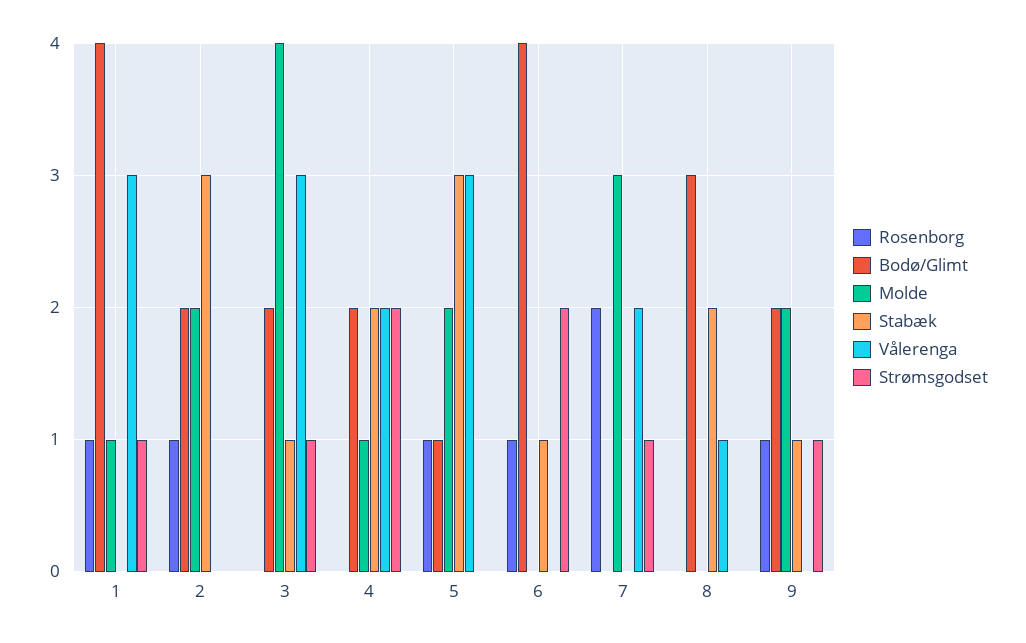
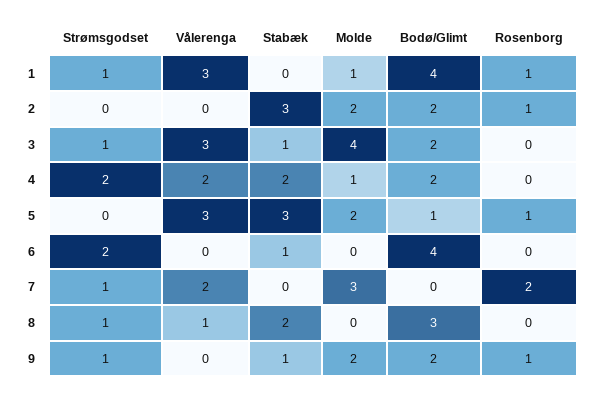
Rosenborg, 6: 1 -> 0
Strømsgodset, 8: 0 -> 1

